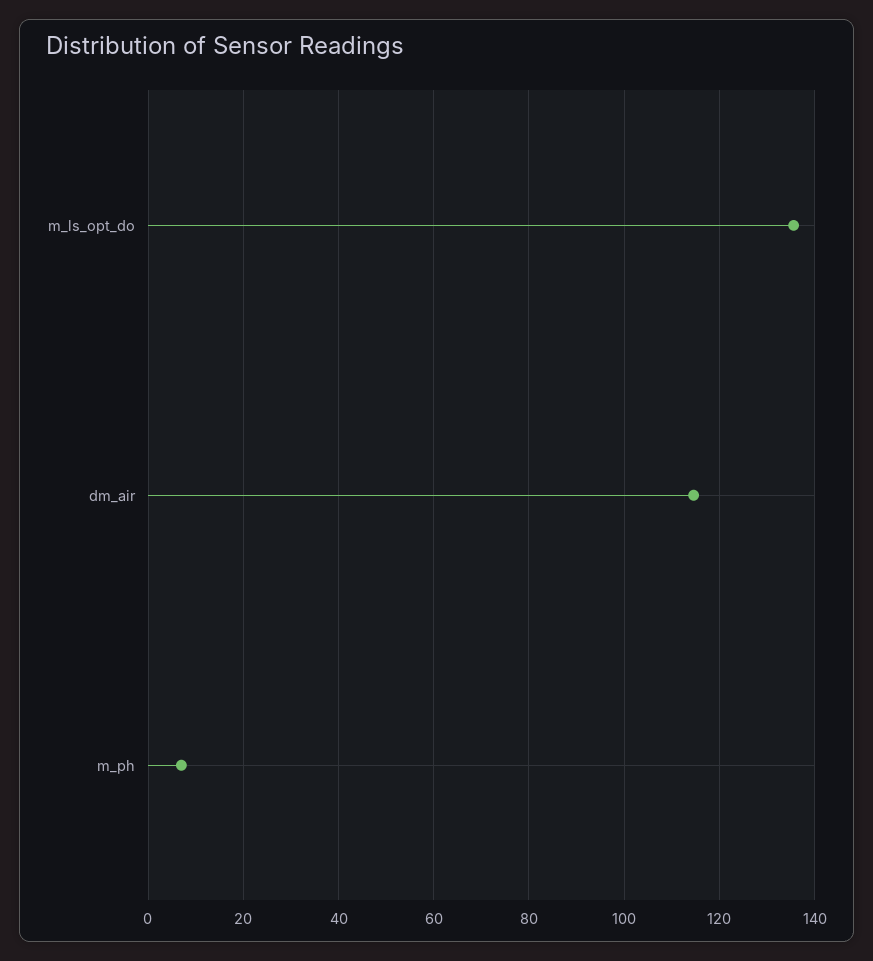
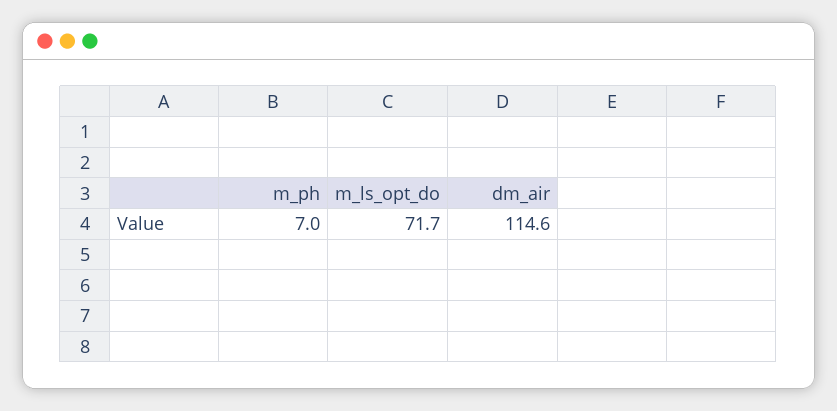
m_ls_opt_do: 136 -> 71.7

